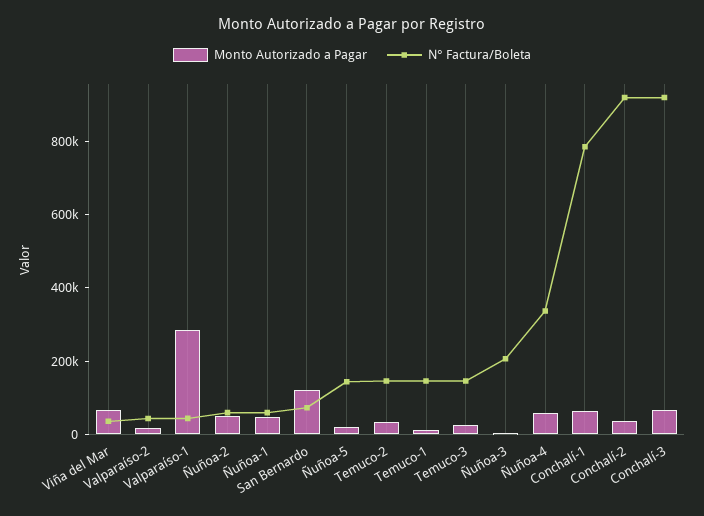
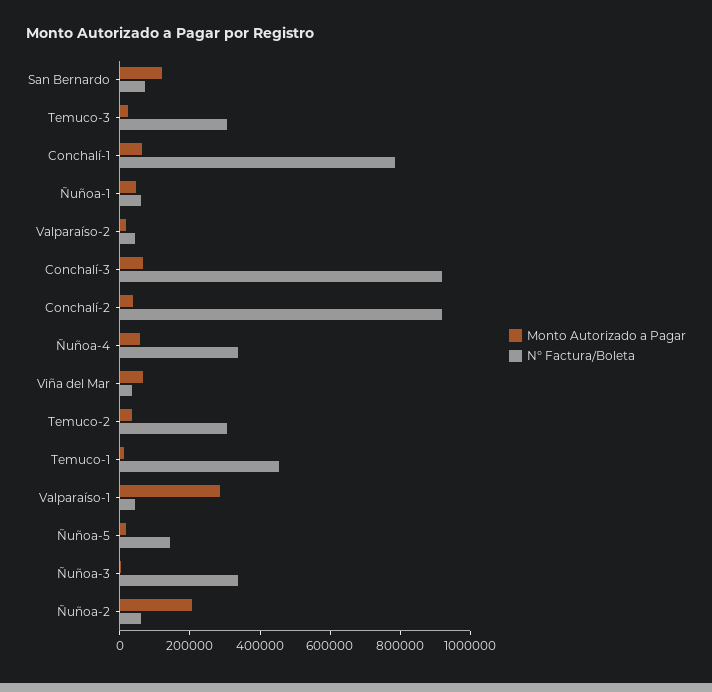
Monto Autorizado a Pagar, Ñuñoa-2: 50000 -> 200000
N° Factura/Boleta, Temuco-2: 150000 -> 300000
N° Factura/Boleta, Temuco-1: 150000 -> 450000
N° Factura/Boleta, Temuco-3: 150000 -> 300000
N° Factura/Boleta, Ñuñoa-3: 200000 -> 350000

